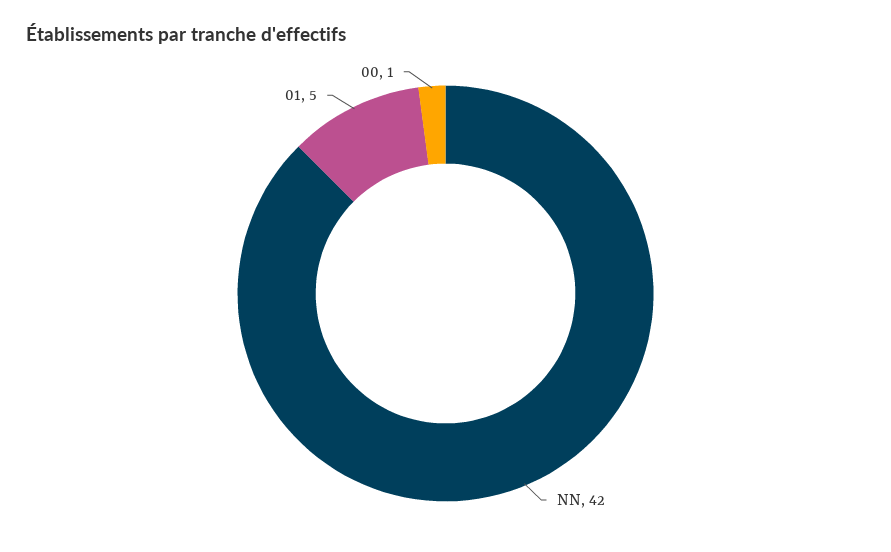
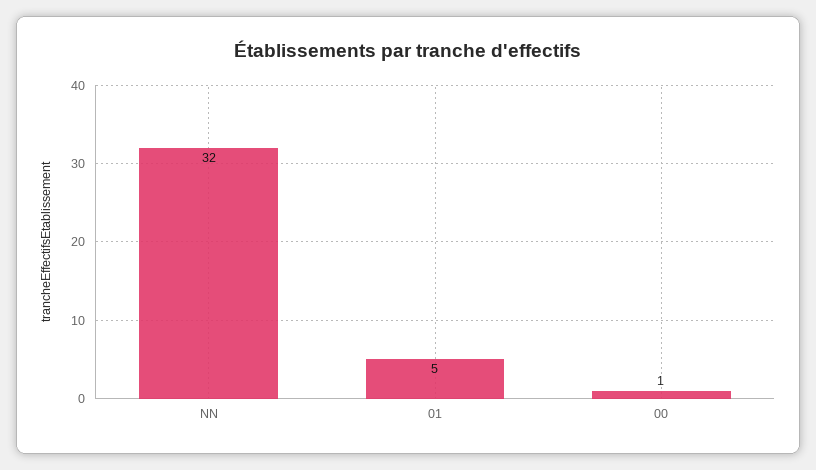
NN: 42 -> 32

